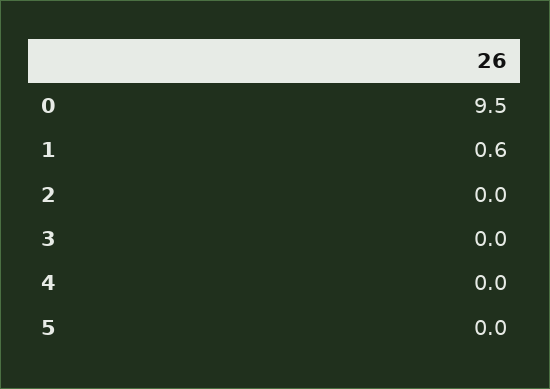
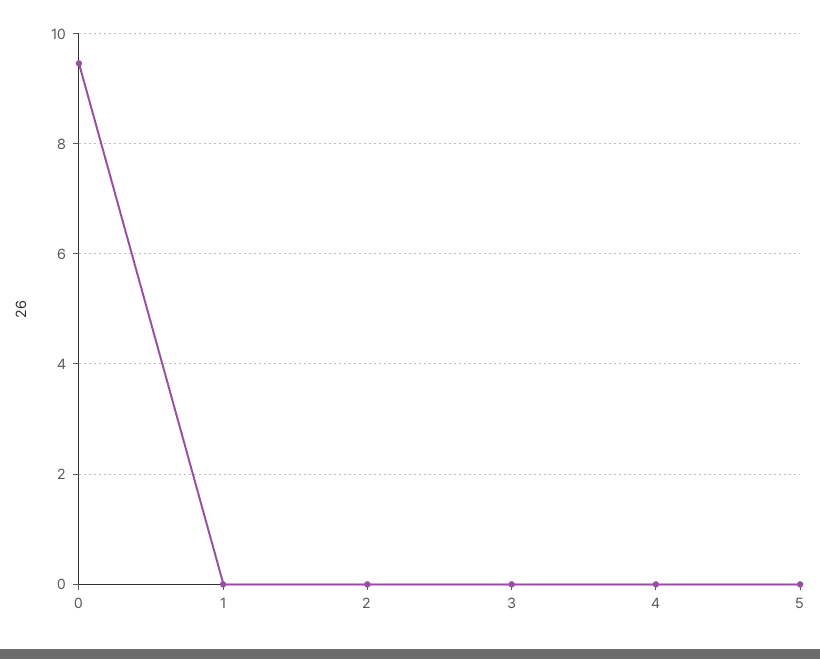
1: 0.6 -> 0

